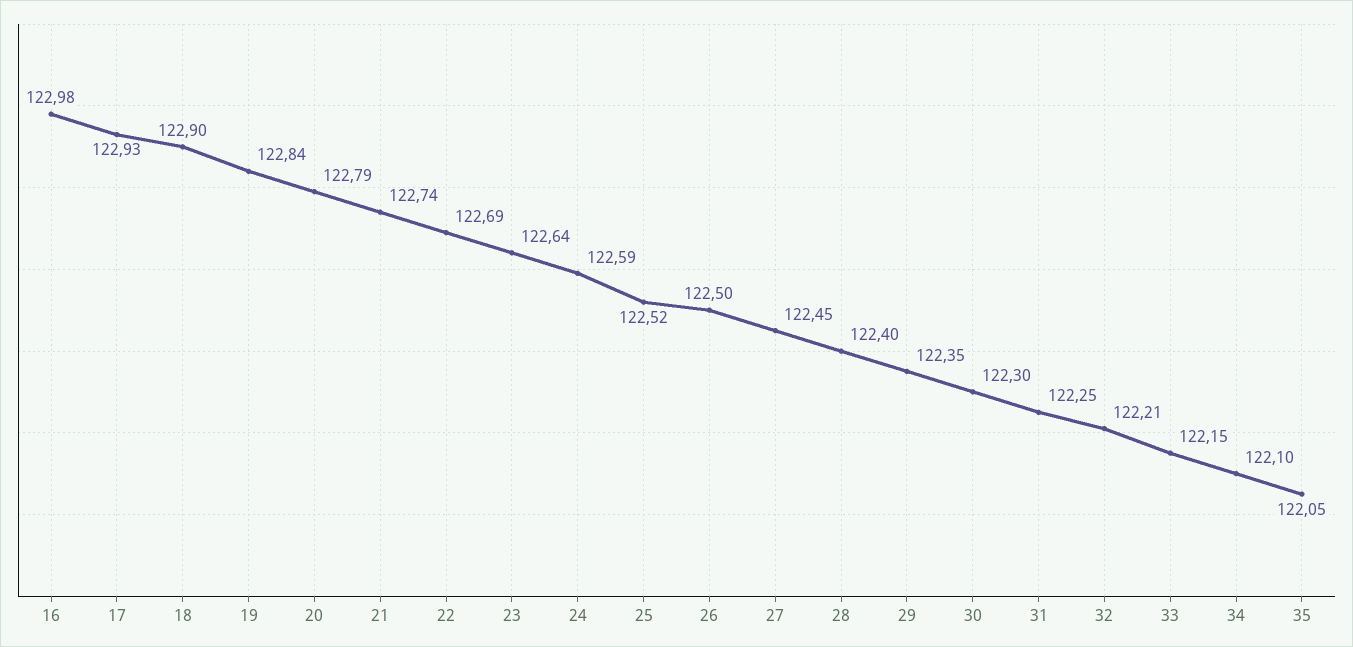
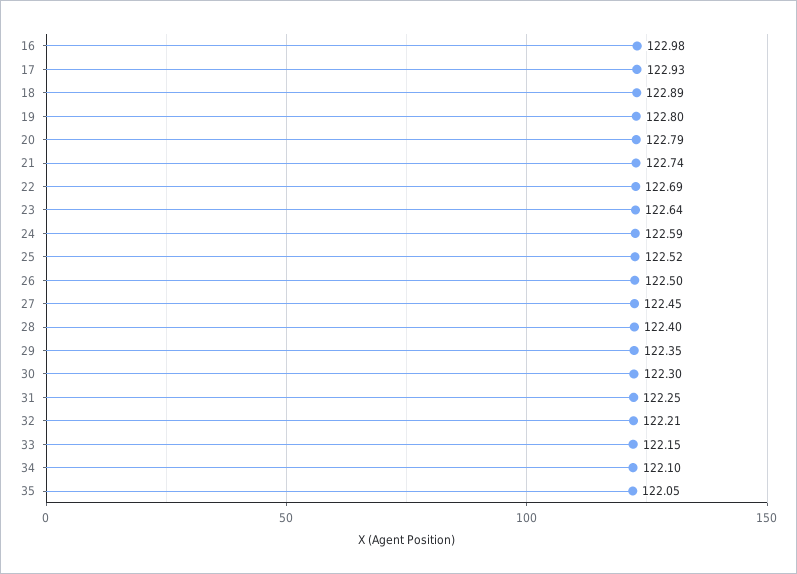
18: 122.9 -> 122.89
19: 122.84 -> 122.8

